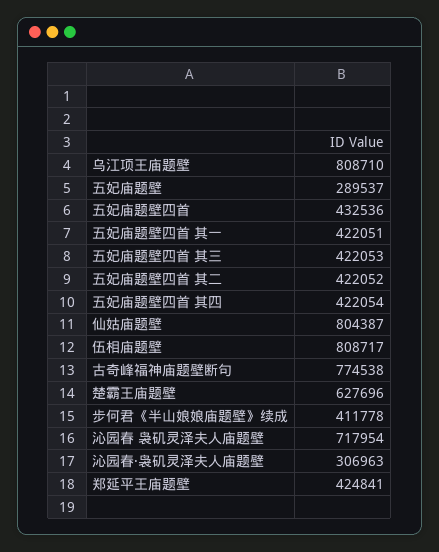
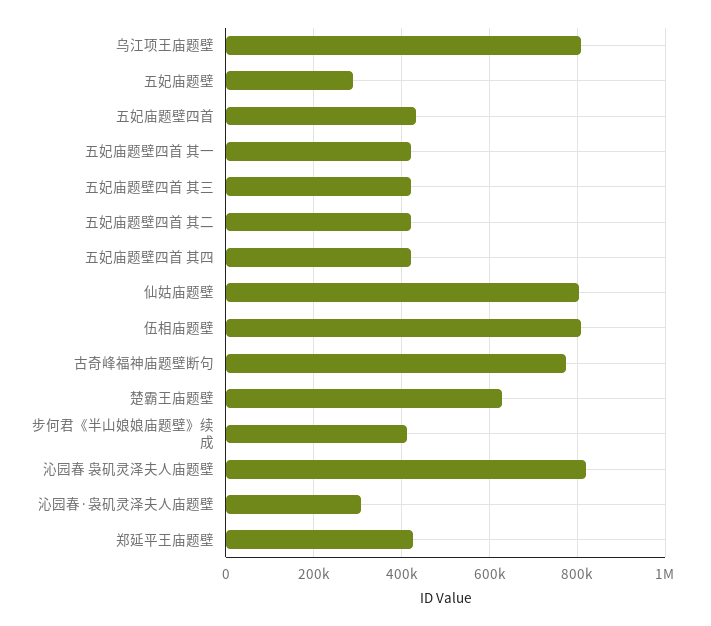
沁园春 袅矶灵泽夫人庙题壁: 717954 -> 820000

